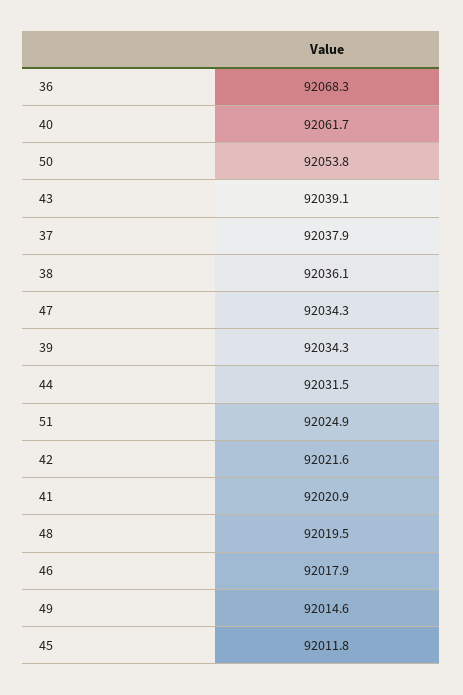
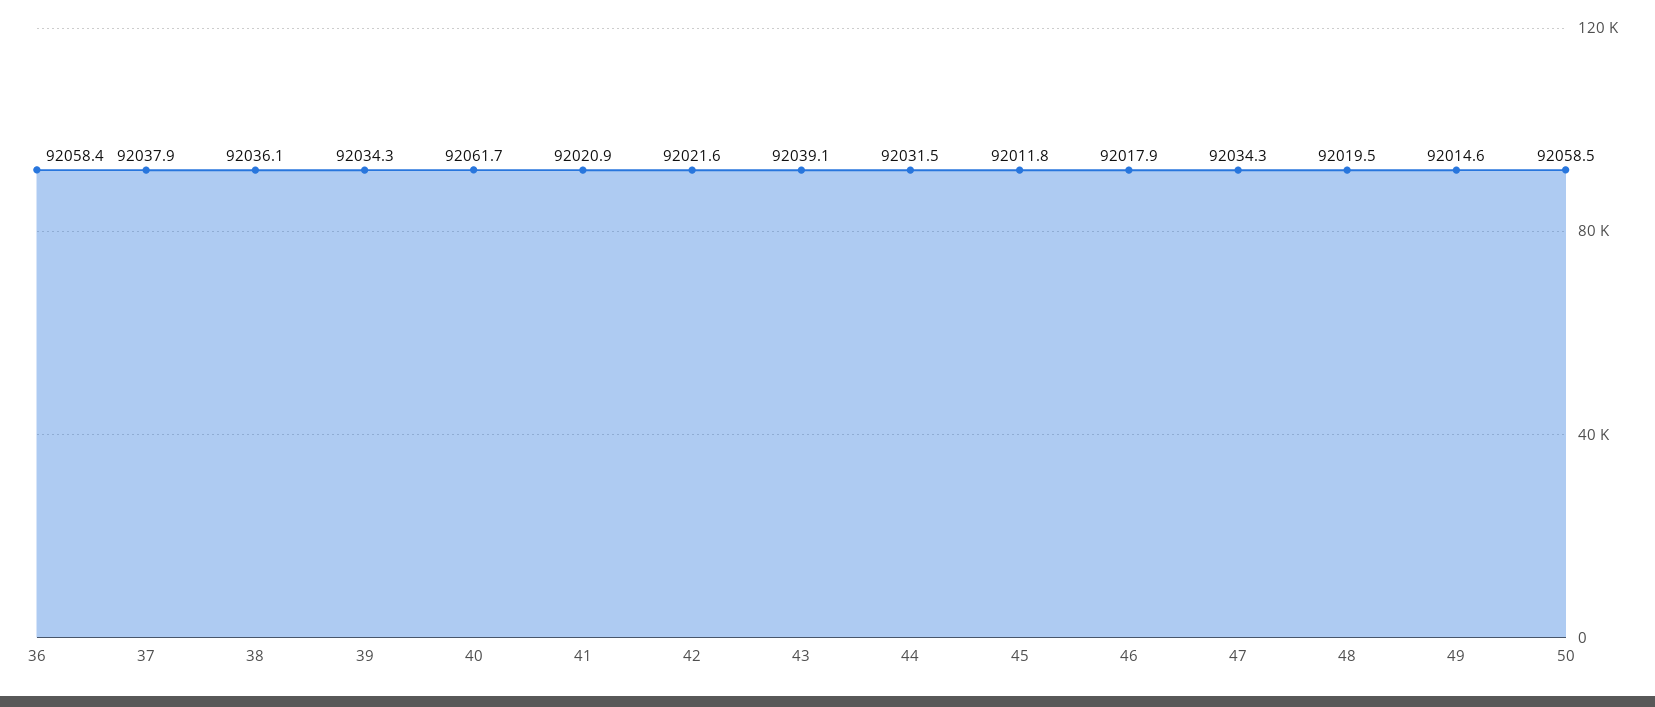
36: 92068.3 -> 92058.4
50: 92053.8 -> 92058.5
51: 92024.9 -> none

